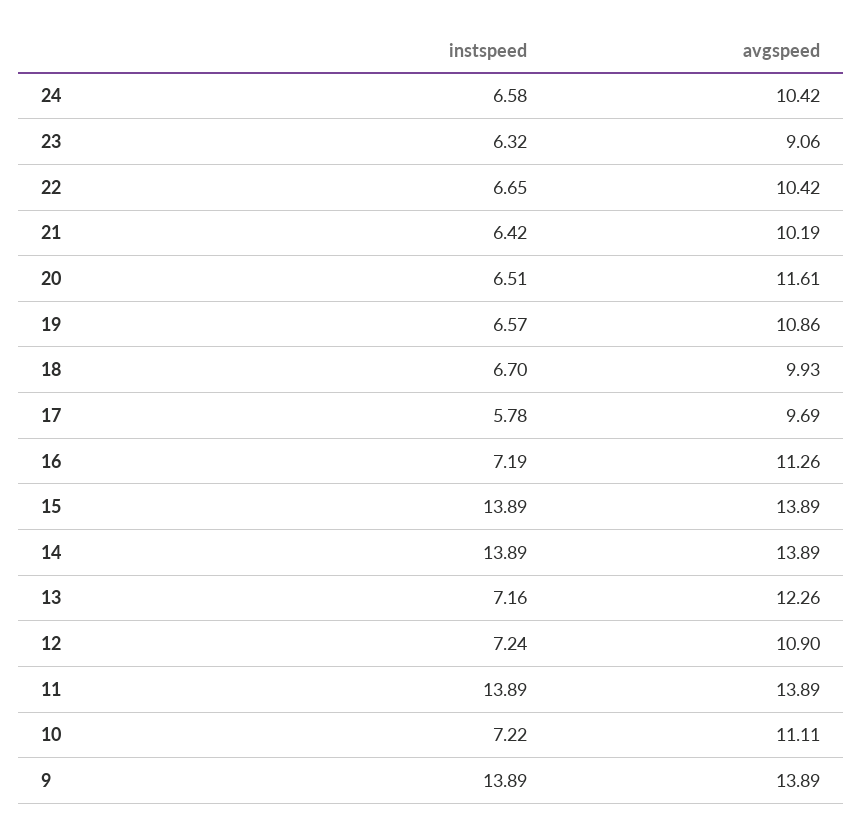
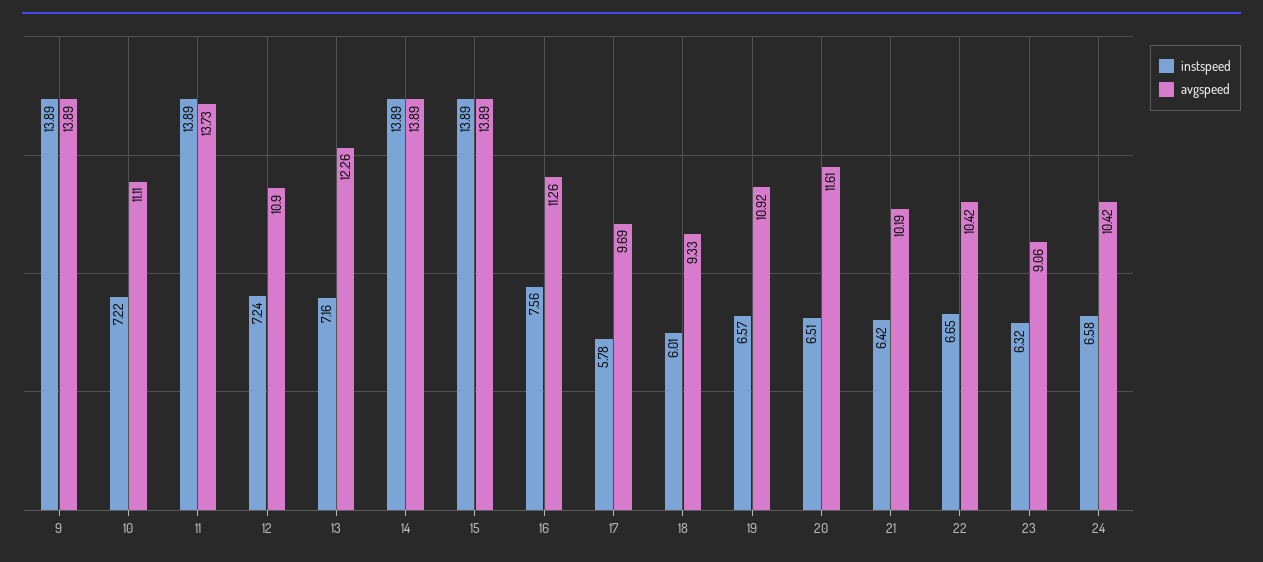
avgspeed, 19: 10.86 -> 10.92
instspeed, 18: 6.7 -> 6.01
avgspeed, 18: 9.93 -> 9.33
instspeed, 16: 7.19 -> 7.56
avgspeed, 11: 13.89 -> 13.73

